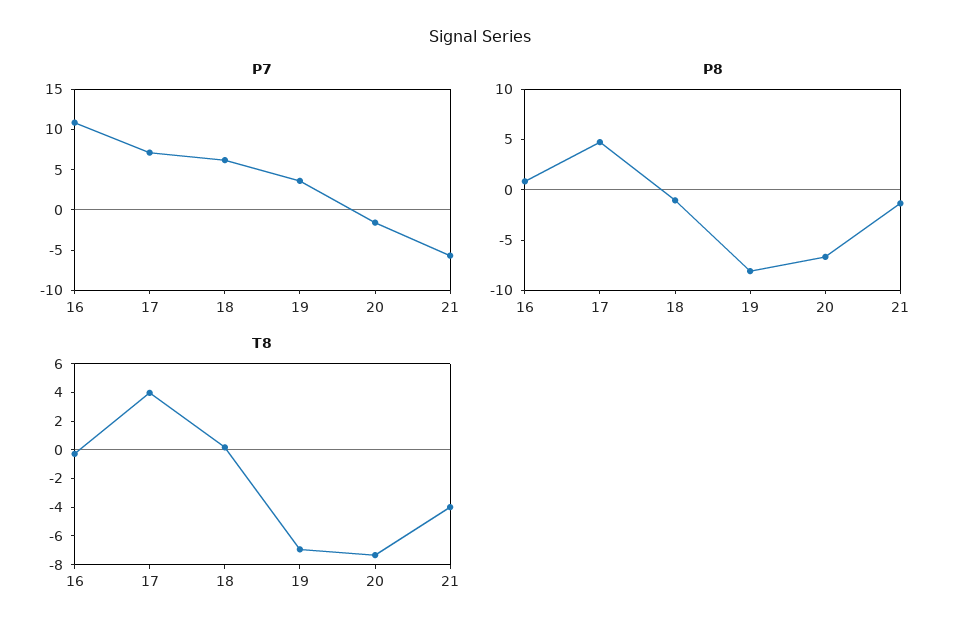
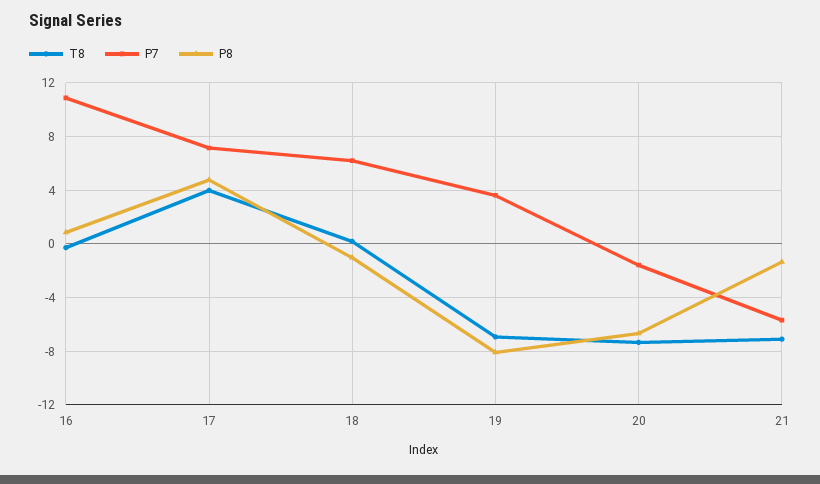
T8, 21: -4 -> -7

